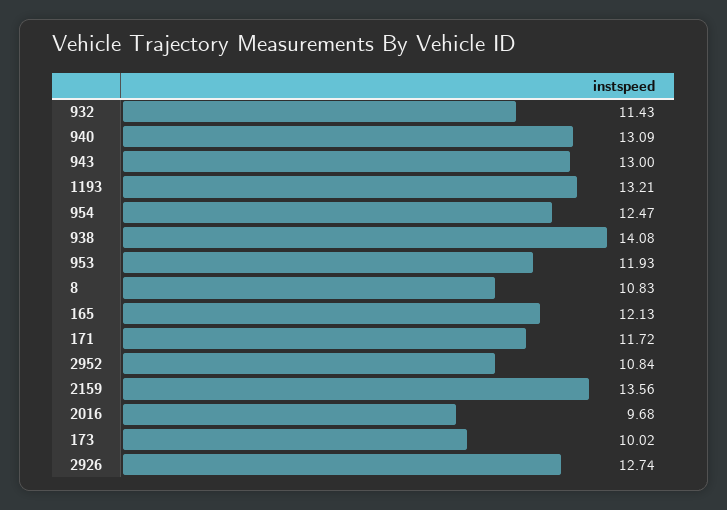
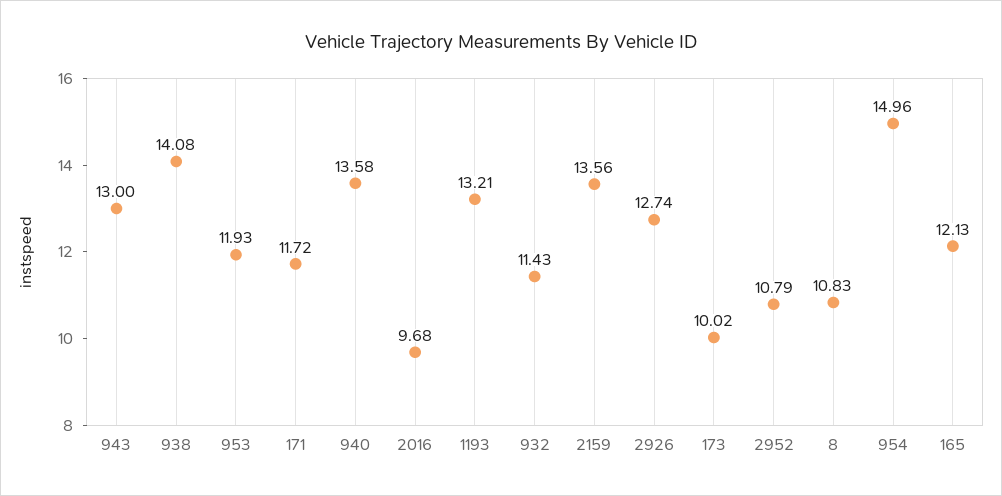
940: 13.09 -> 13.58
954: 12.47 -> 14.96
2952: 10.84 -> 10.79

